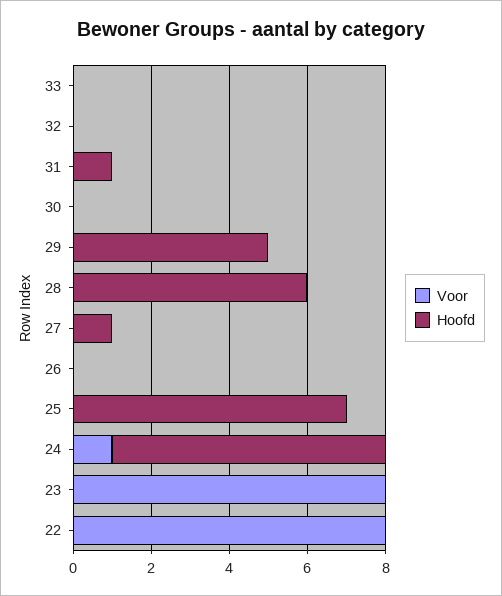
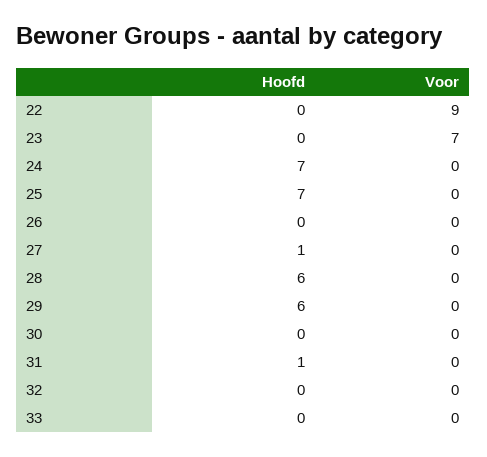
Hoofd, 29: 5 -> 6
Voor, 24: 1 -> 0
Voor, 23: 8 -> 7
Voor, 22: 8 -> 9

